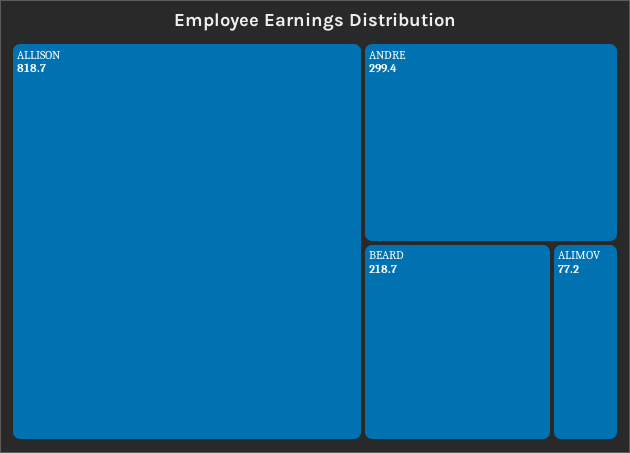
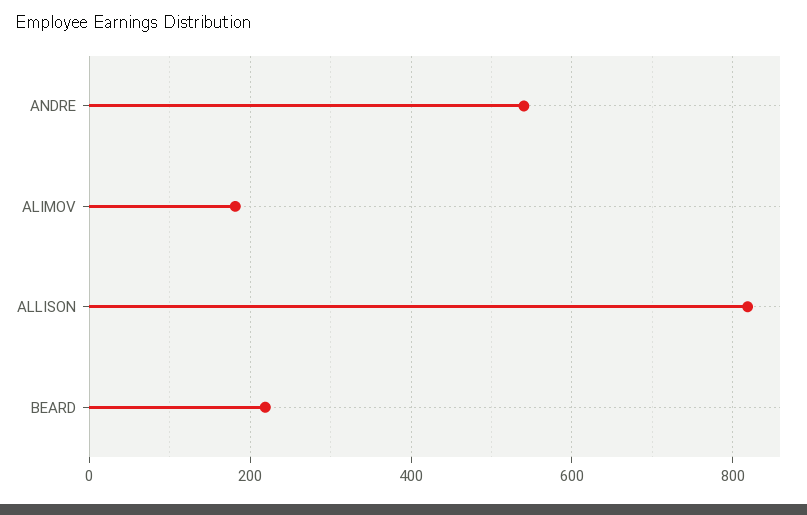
ANDRE: 299.4 -> 540
ALIMOV: 77.2 -> 180

